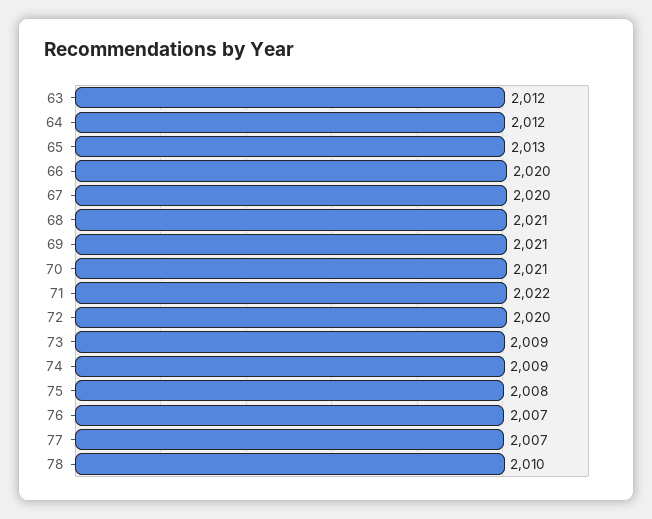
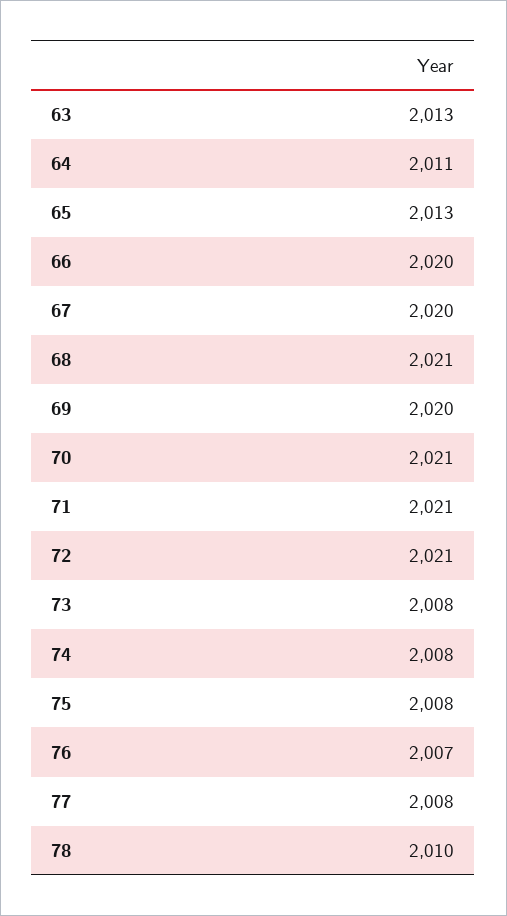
63: 2012 -> 2013
64: 2012 -> 2011
69: 2021 -> 2020
71: 2022 -> 2021
72: 2020 -> 2021
73: 2009 -> 2008
74: 2009 -> 2008
77: 2007 -> 2008

